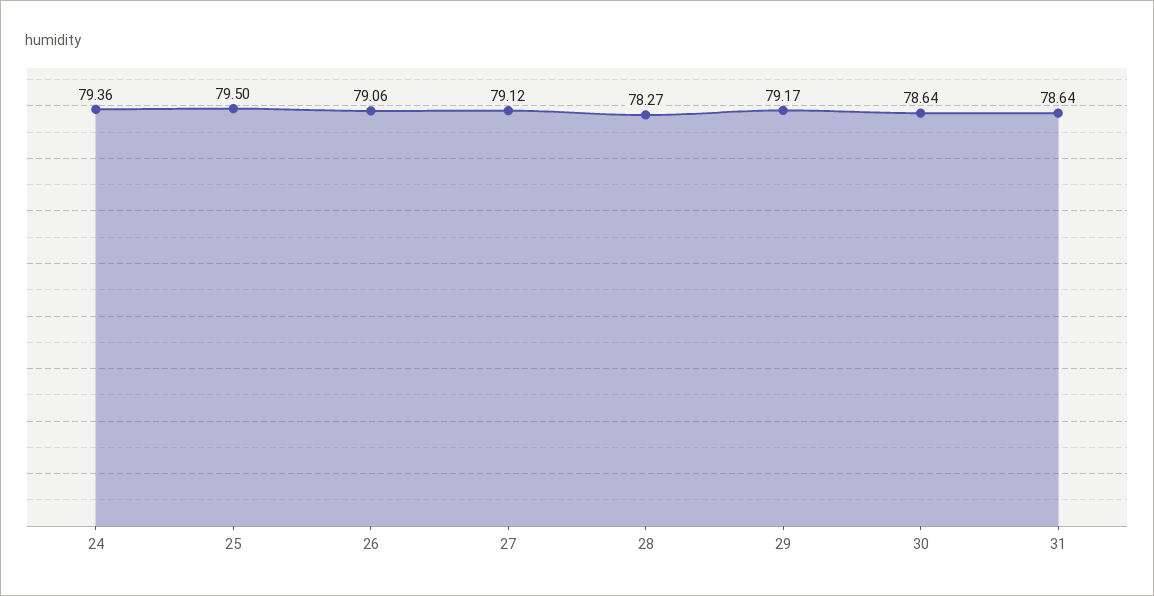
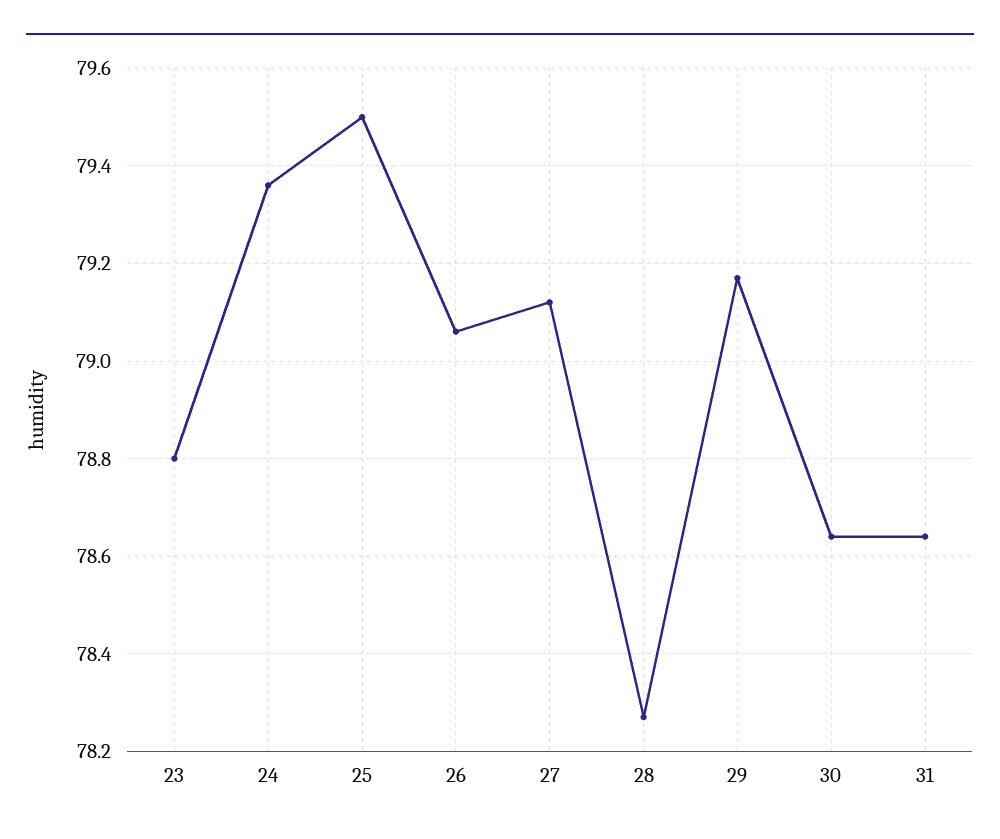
23: none -> 78.8

